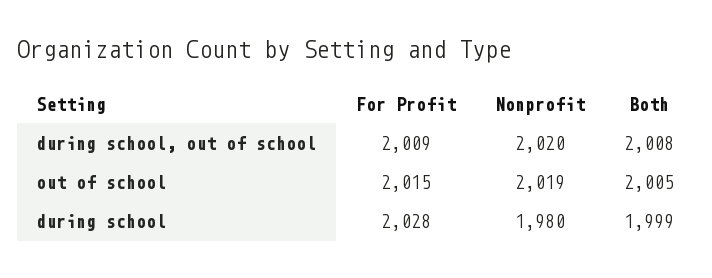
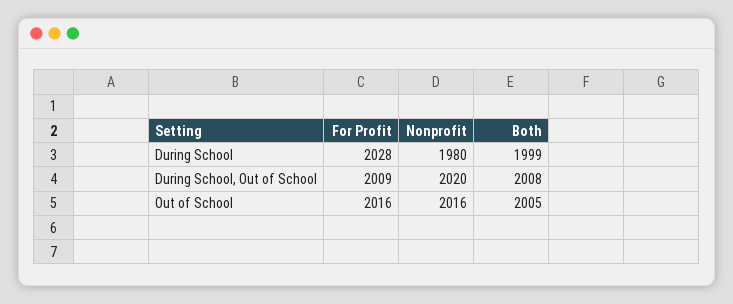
For Profit, out of school: 2015 -> 2016
Nonprofit, out of school: 2019 -> 2016

